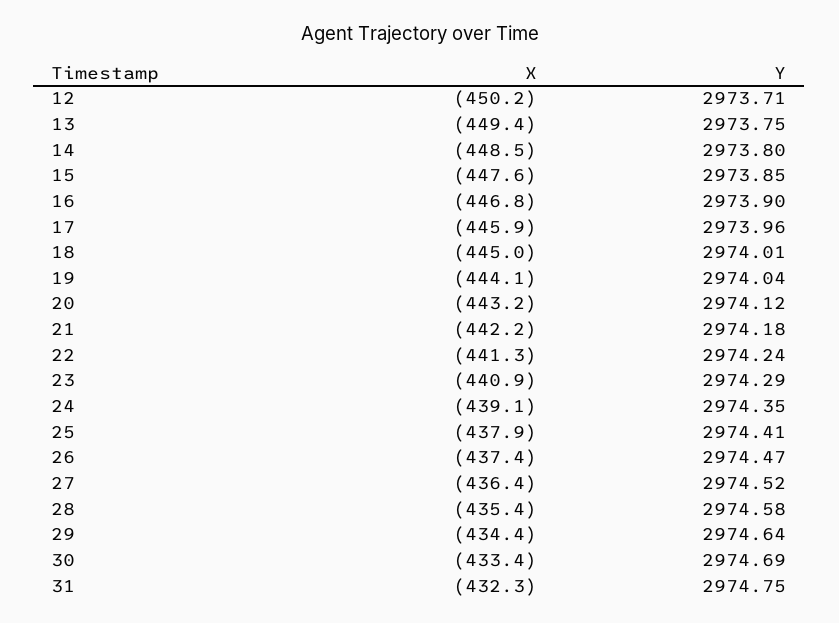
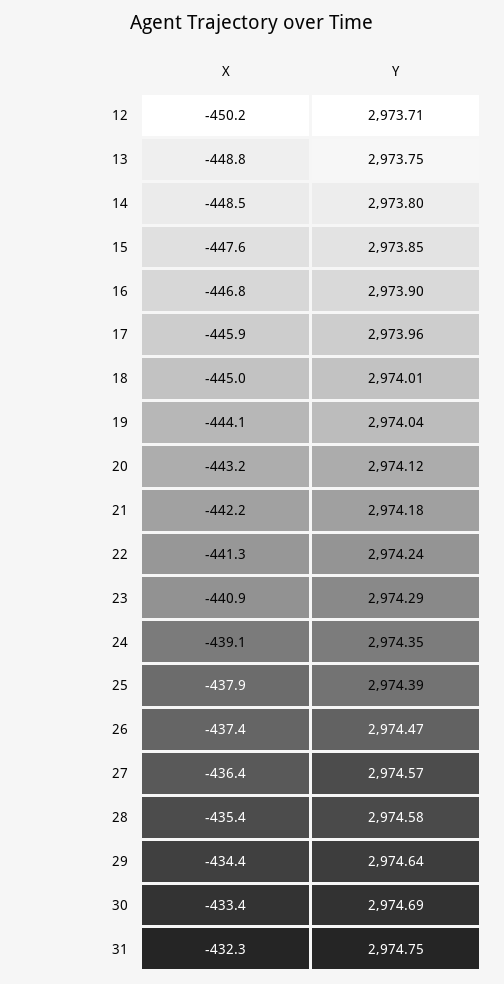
X, 13: -449.4 -> -448.8
Y, 25: 2974.41 -> 2974.39
Y, 27: 2974.52 -> 2974.57

